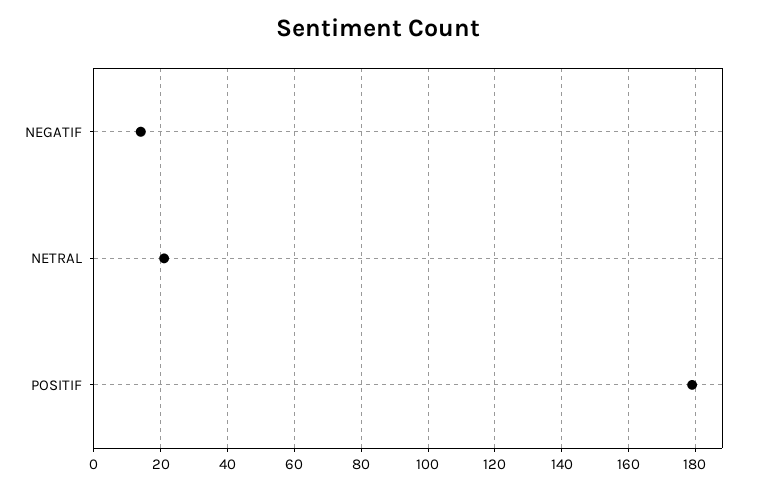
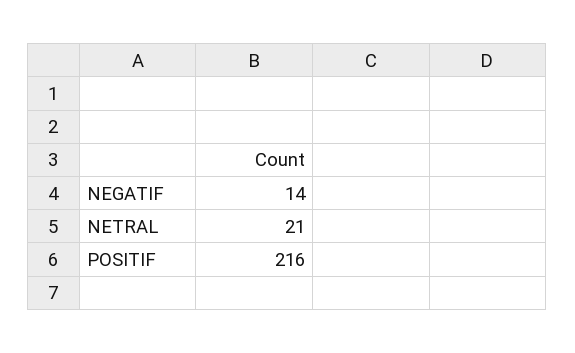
POSITIF: 180 -> 216

